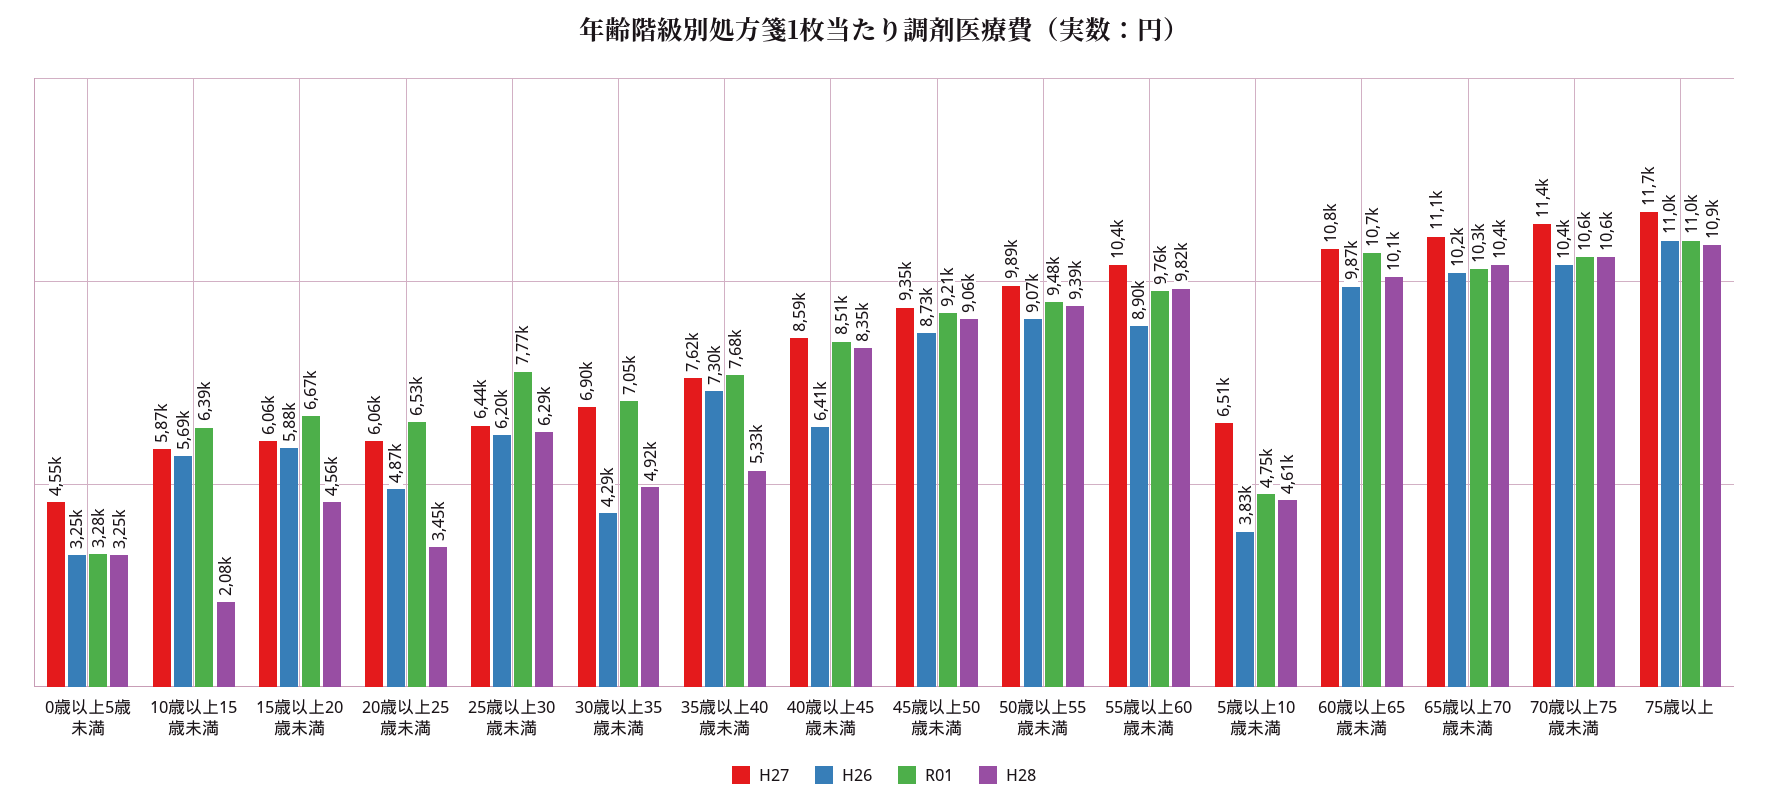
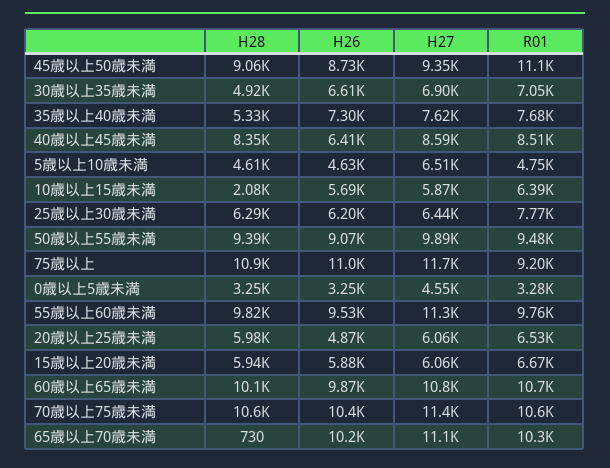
H28, 15歳以上20歳未満: 4560 -> 5940
H28, 20歳以上25歳未満: 3450 -> 5980
H26, 30歳以上35歳未満: 4290 -> 6610
R01, 45歳以上50歳未満: 9210 -> 11100
H27, 55歳以上60歳未満: 10400 -> 11300
H26, 55歳以上60歳未満: 8900 -> 9530
H26, 5歳以上10歳未満: 3830 -> 4630
H28, 65歳以上70歳未満: 10400 -> 730
R01, 75歳以上: 11000 -> 9200

